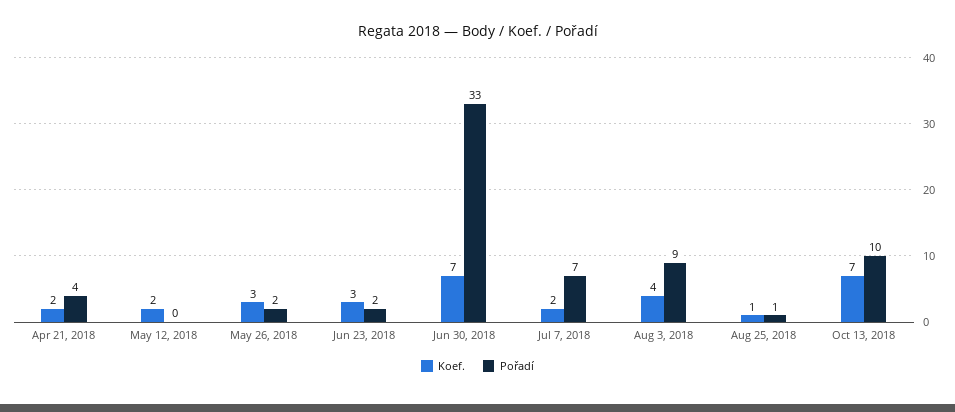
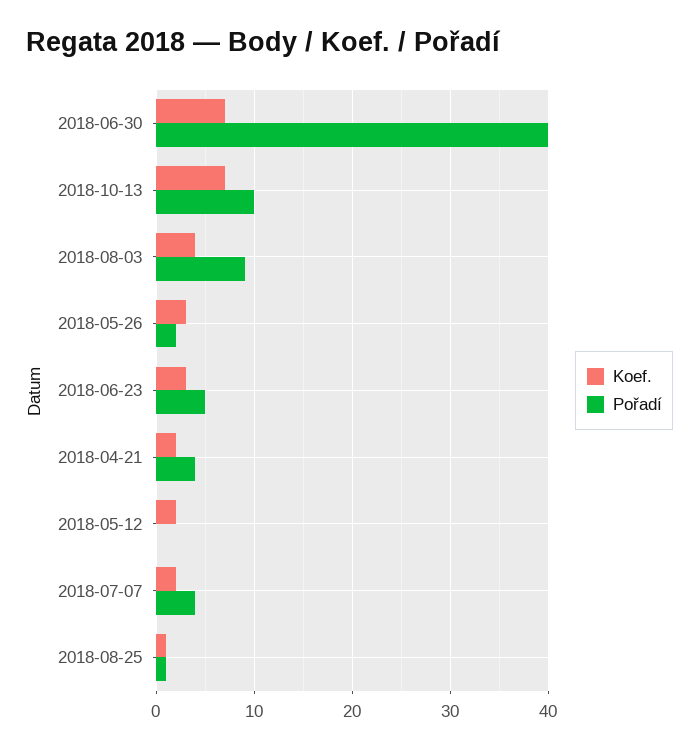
Pořadí, Jun 23, 2018: 2 -> 5
Pořadí, Jun 30, 2018: 33 -> 40
Pořadí, Jul 7, 2018: 7 -> 4

